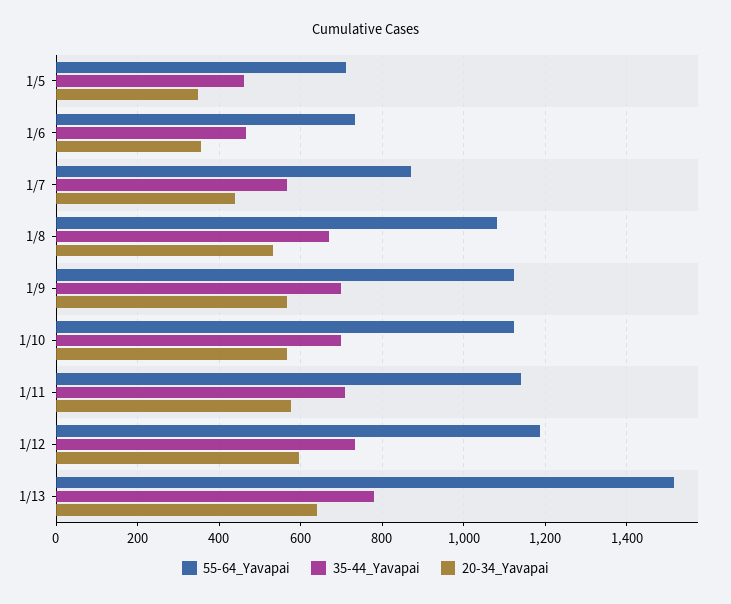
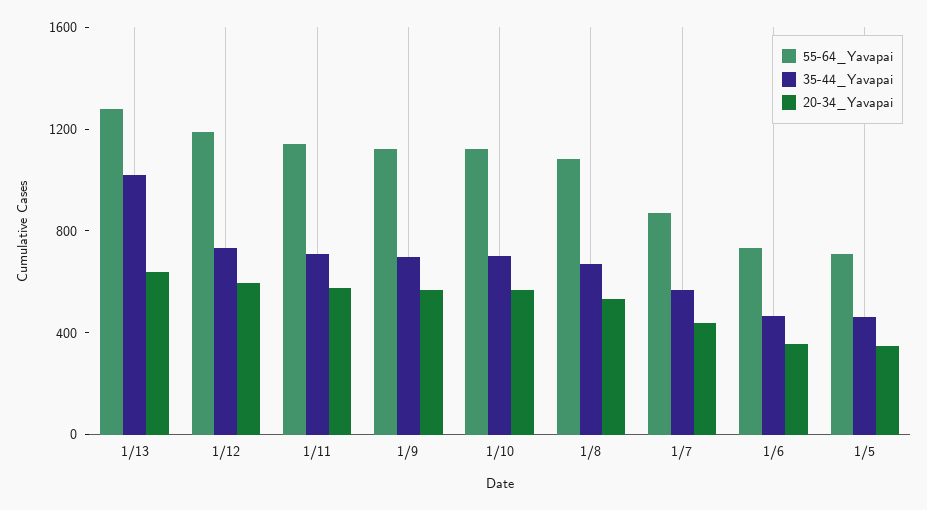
55-64_Yavapai, 1/13: 1520 -> 1300
35-44_Yavapai, 1/13: 780 -> 1000

